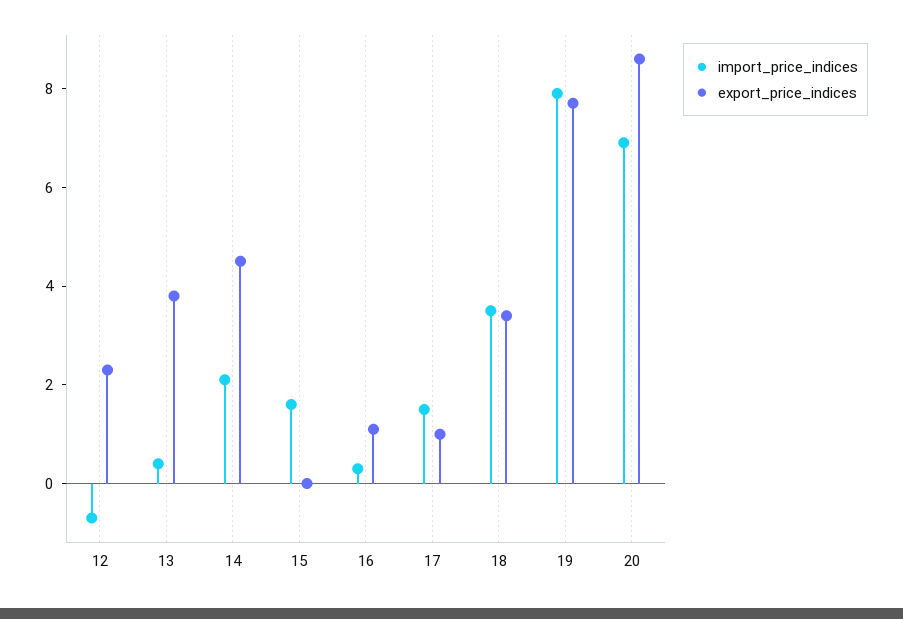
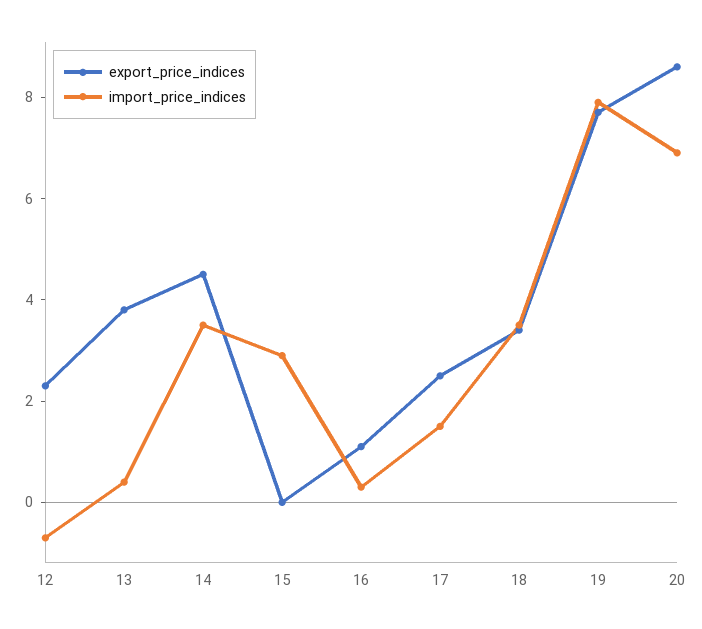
import_price_indices, 14: 2 -> 3.5
import_price_indices, 15: 1.5 -> 3
export_price_indices, 17: 1 -> 2.5

